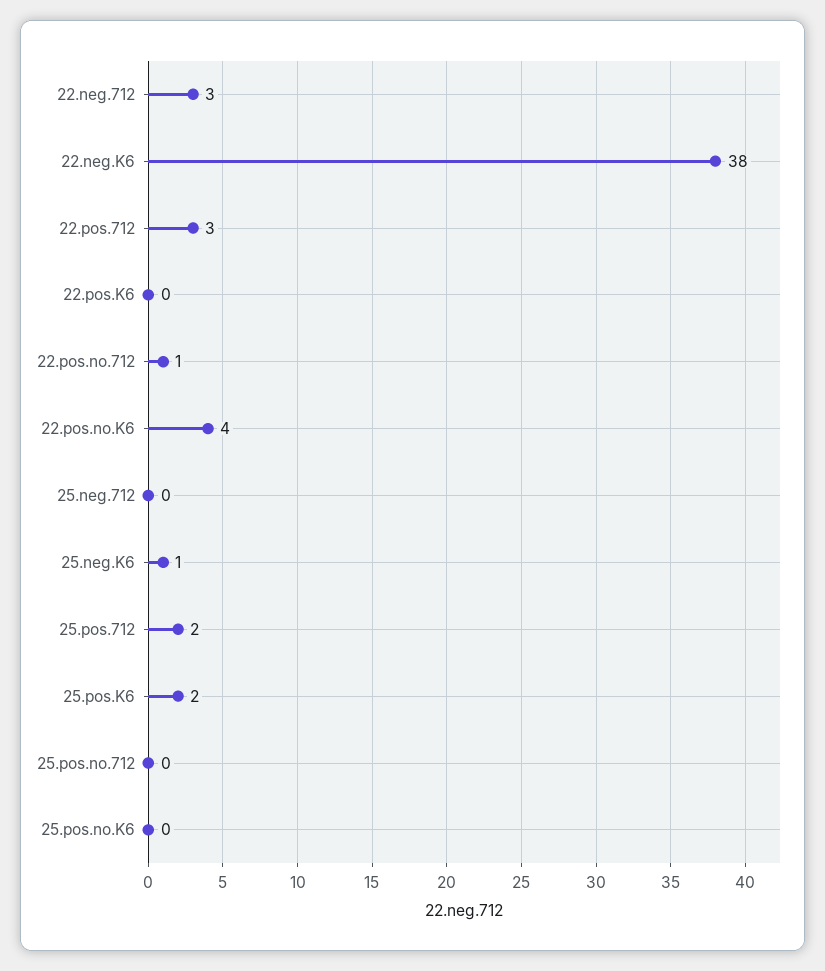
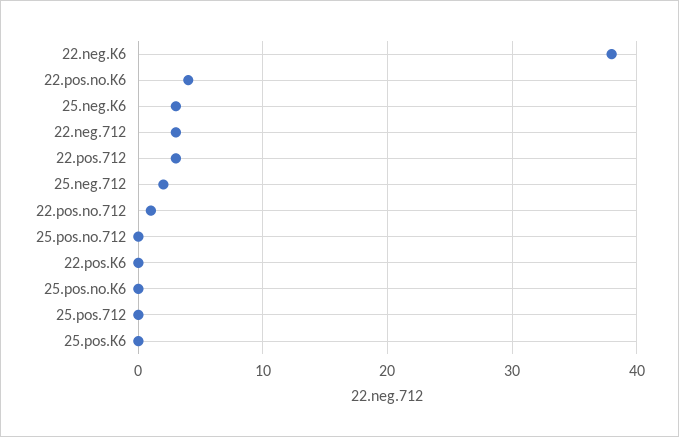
25.neg.712: 0 -> 2
25.neg.K6: 1 -> 3
25.pos.712: 2 -> 0
25.pos.K6: 2 -> 0

